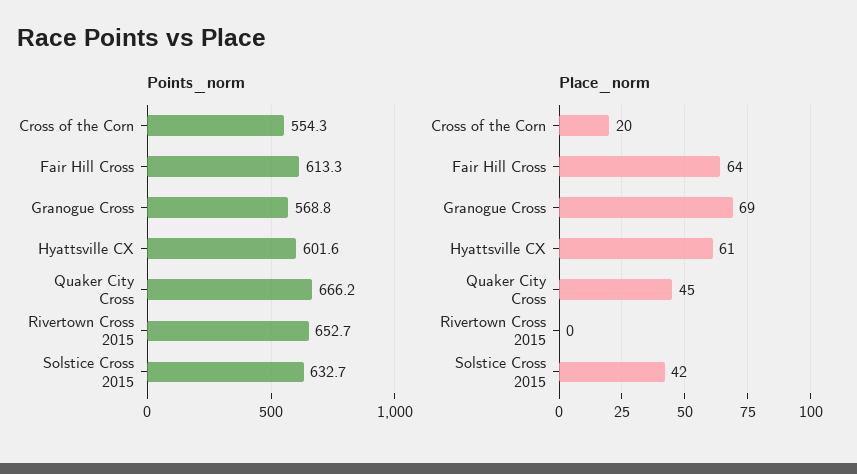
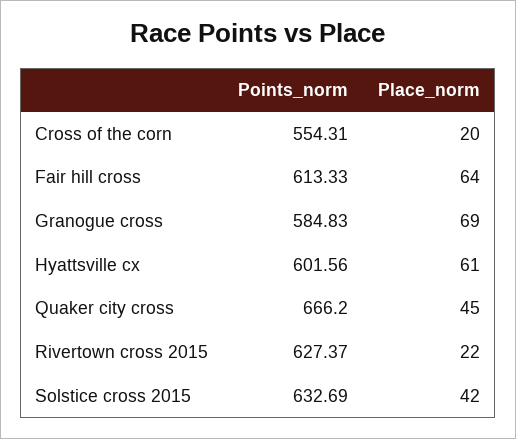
Points_norm, Granogue Cross: 568.8 -> 584.83
Points_norm, Rivertown Cross 2015: 652.7 -> 627.37
Place_norm, Rivertown Cross 2015: 0 -> 22

